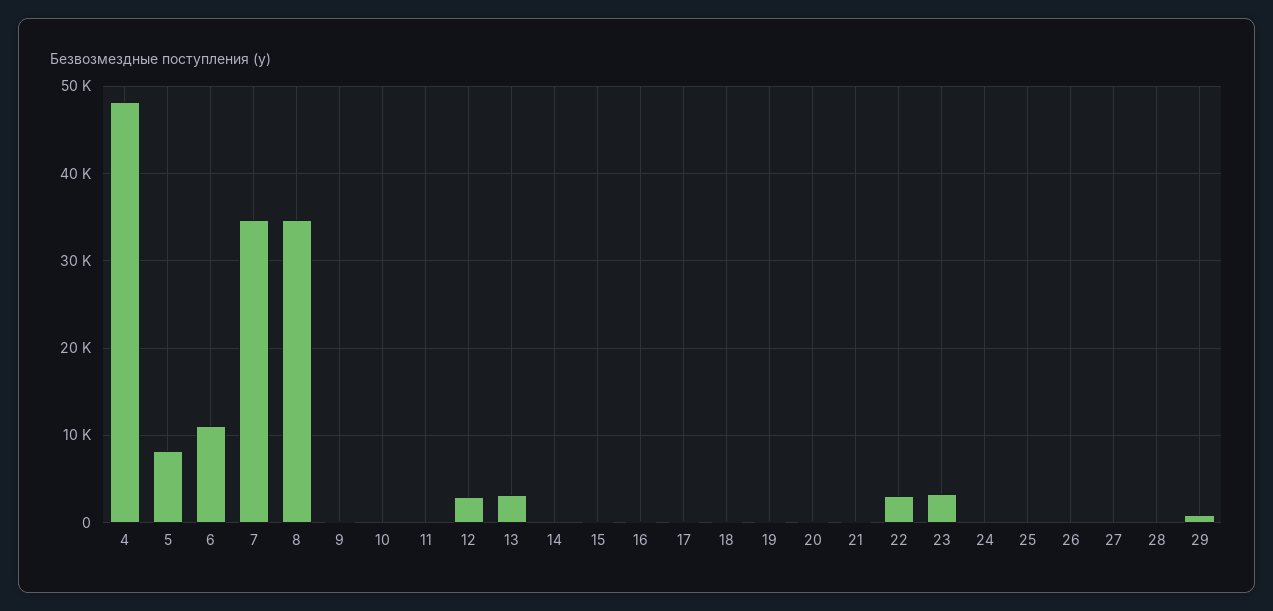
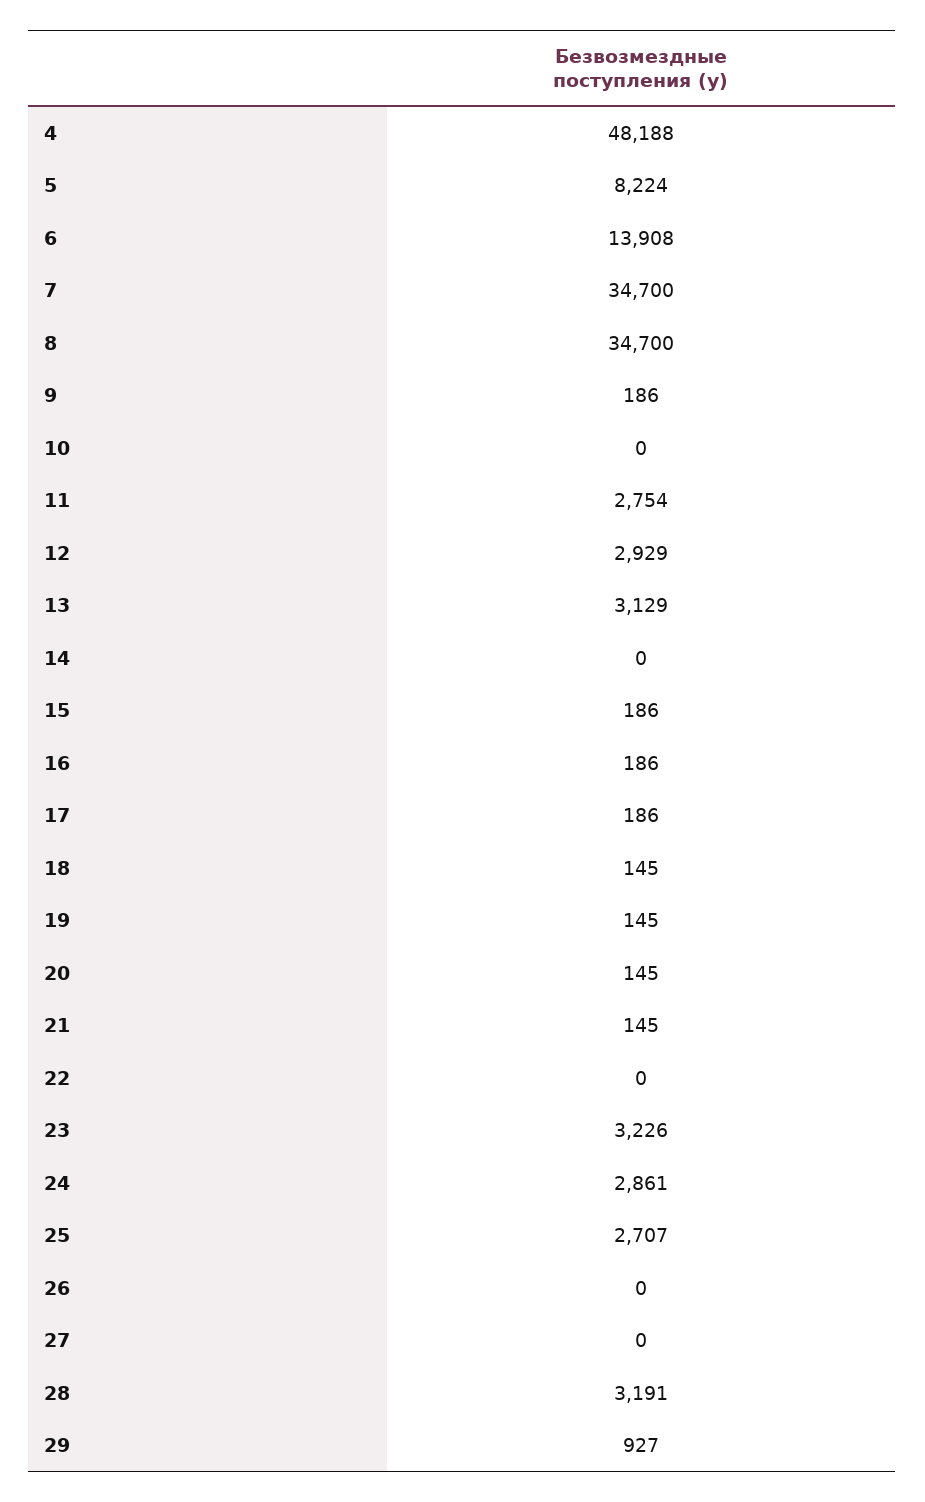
6: 11000 -> 13908
11: 0 -> 2754
22: 3000 -> 0
24: 0 -> 2861
25: 0 -> 2707
28: 0 -> 3191

